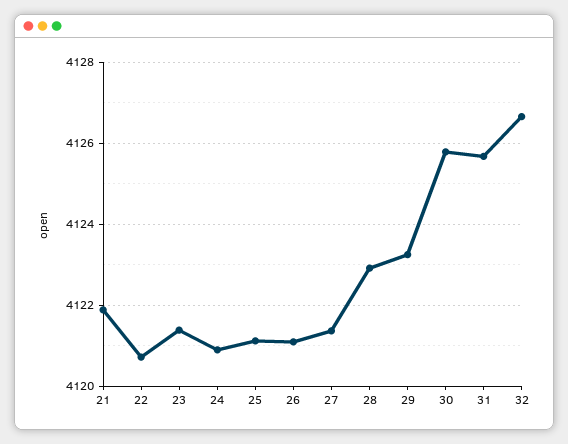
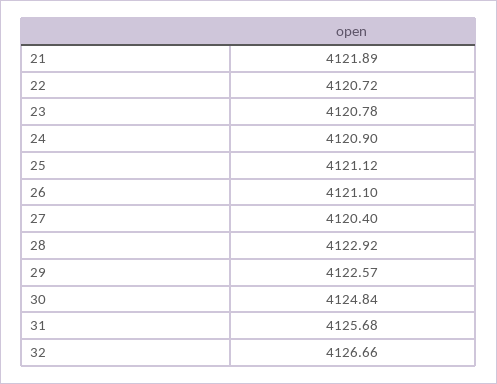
23: 4121.4 -> 4120.78
27: 4121.4 -> 4120.4
29: 4123.2 -> 4122.57
30: 4125.8 -> 4124.84

